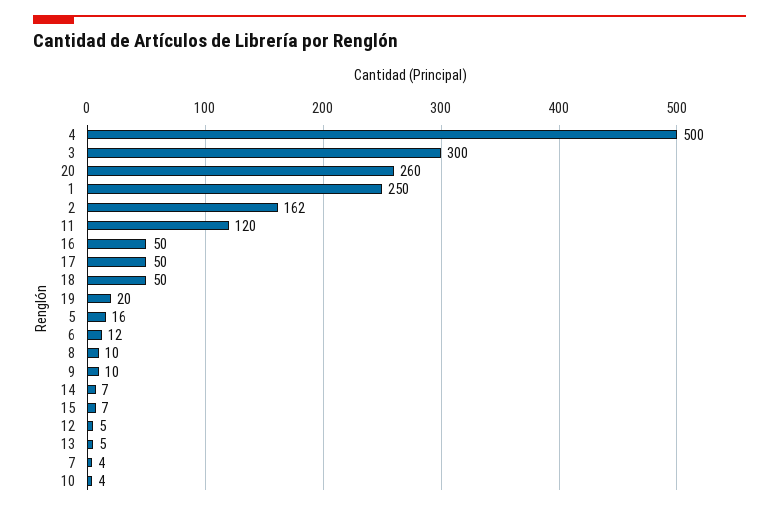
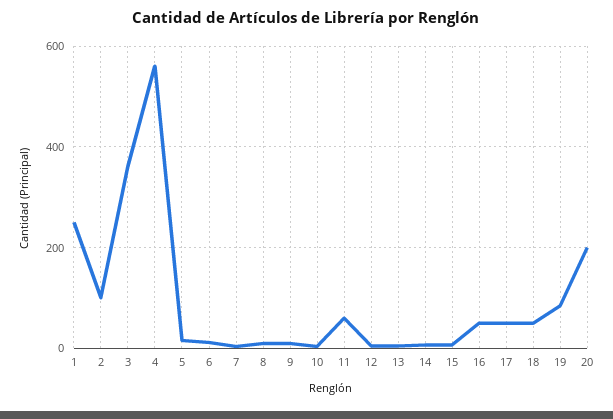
4: 500 -> 560
3: 300 -> 360
20: 260 -> 200
2: 162 -> 100
11: 120 -> 60
19: 20 -> 80

